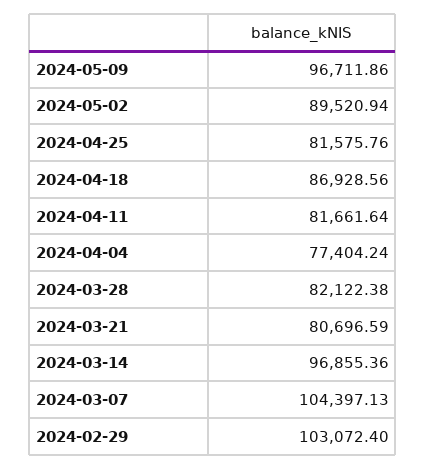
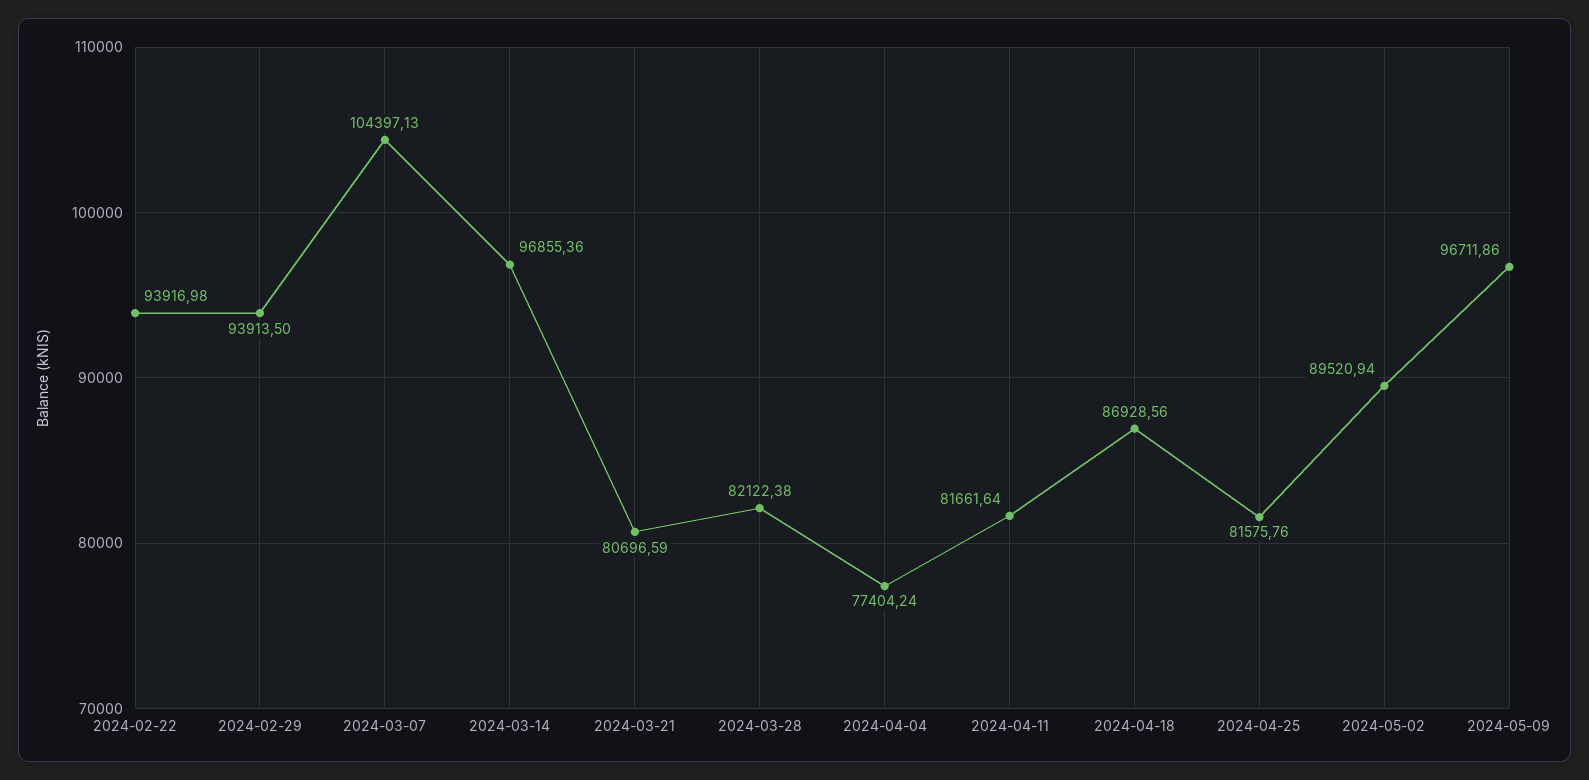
2024-02-29: 103072.4 -> 93913.5
2024-02-22: none -> 93916.98

